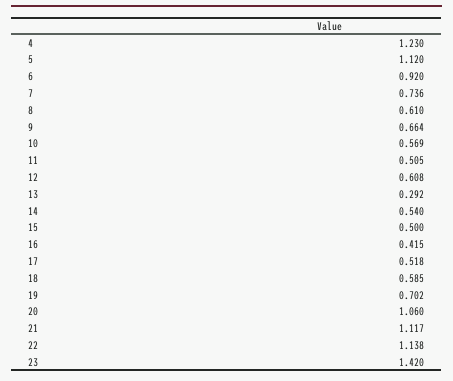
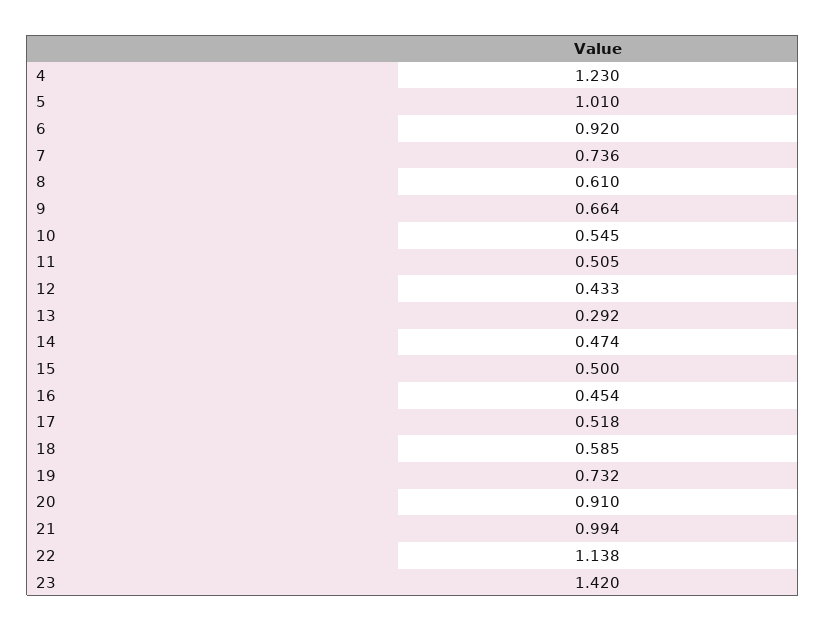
5: 1.12 -> 1.01
10: 0.569 -> 0.545
12: 0.608 -> 0.433
14: 0.54 -> 0.474
16: 0.415 -> 0.454
19: 0.702 -> 0.732
20: 1.06 -> 0.91
21: 1.117 -> 0.994

